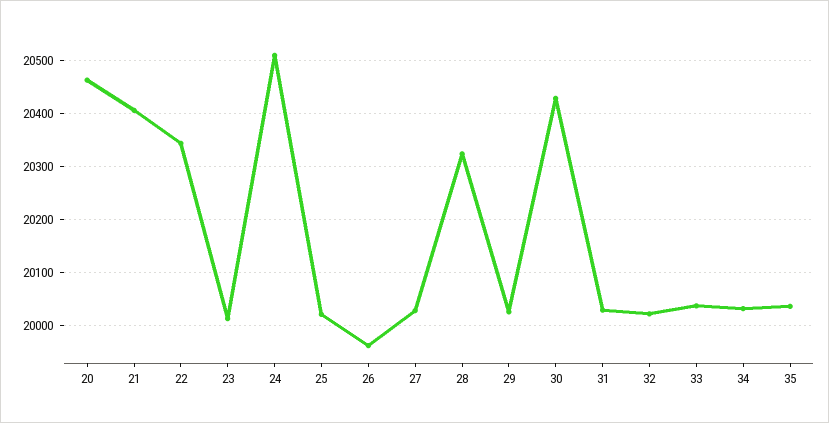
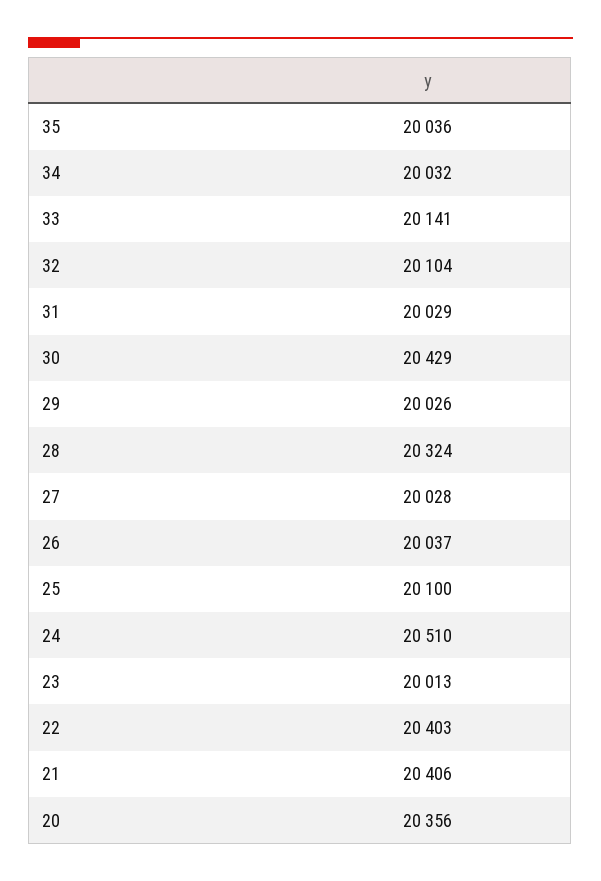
20: 20460 -> 20356
22: 20340 -> 20403
25: 20020 -> 20100
26: 19960 -> 20037
32: 20020 -> 20104
33: 20040 -> 20141

